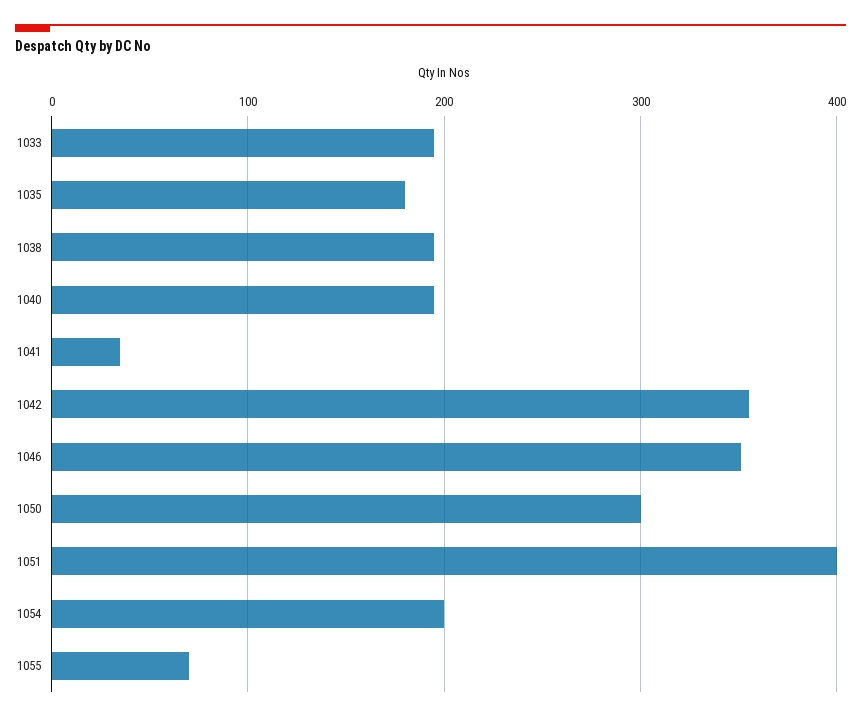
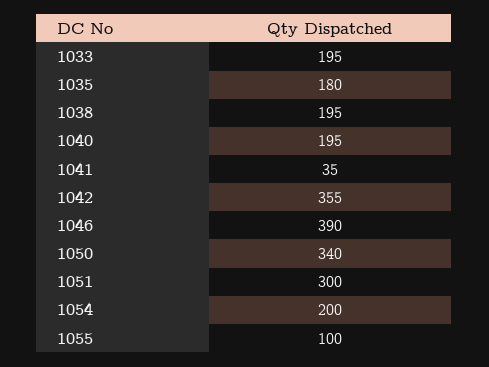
1046: 350 -> 390
1050: 300 -> 340
1051: 400 -> 300
1055: 70 -> 100

